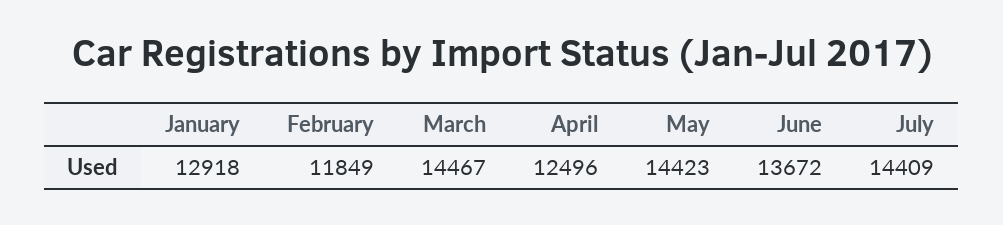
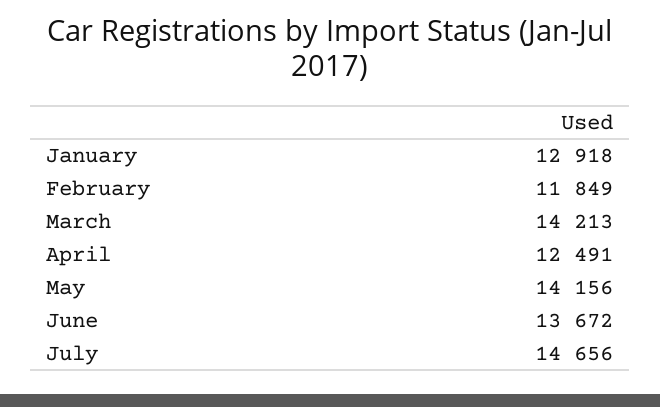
March: 14467 -> 14213
April: 12496 -> 12491
May: 14423 -> 14156
July: 14409 -> 14656

